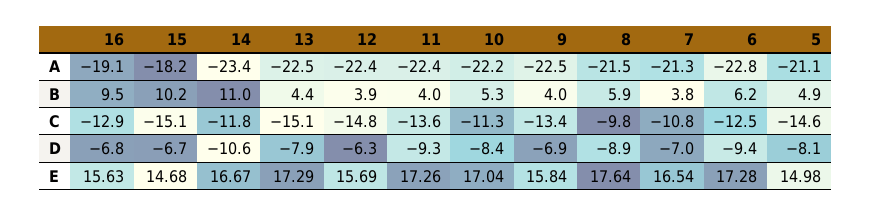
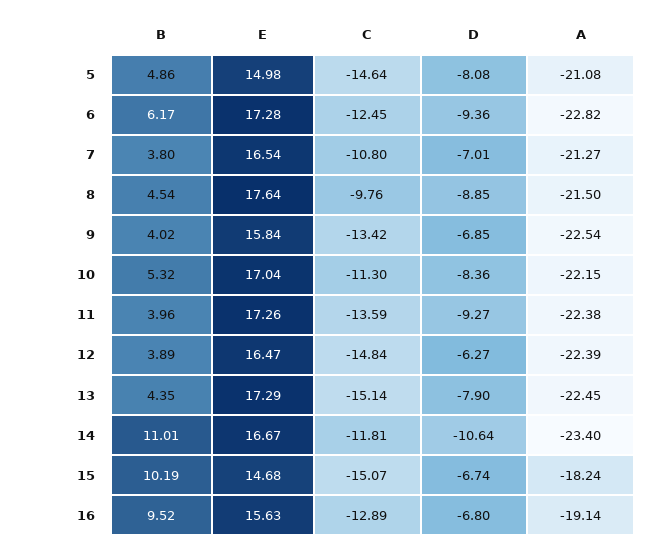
8, B: 5.9 -> 4.54
12, E: 15.69 -> 16.47

